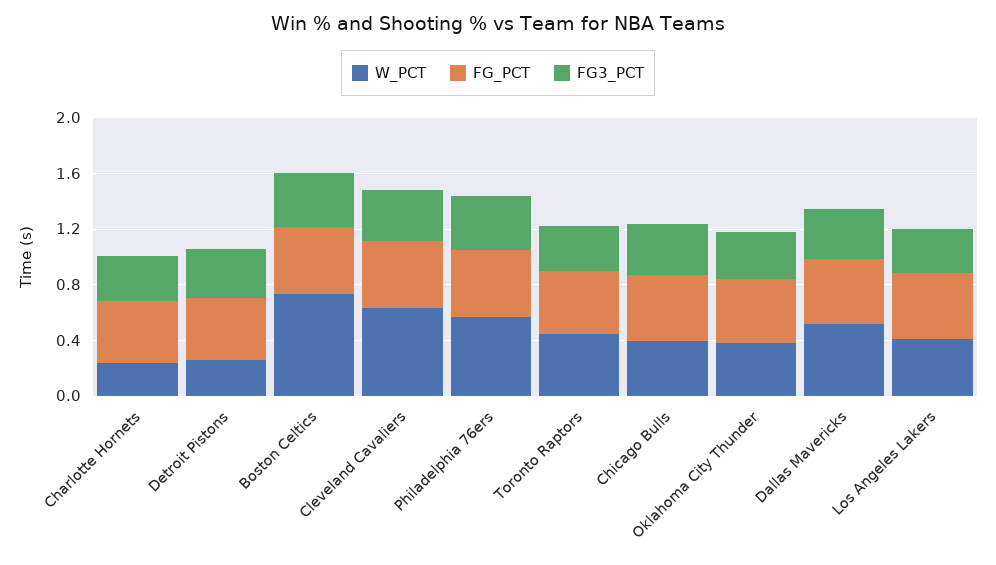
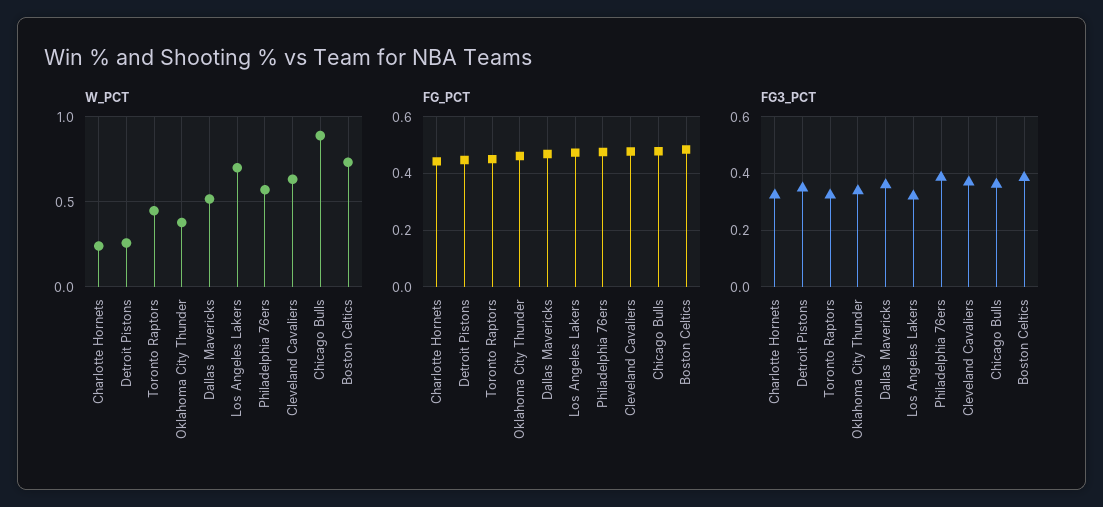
W_PCT, Chicago Bulls: 0.4 -> 0.9
W_PCT, Los Angeles Lakers: 0.4 -> 0.7

